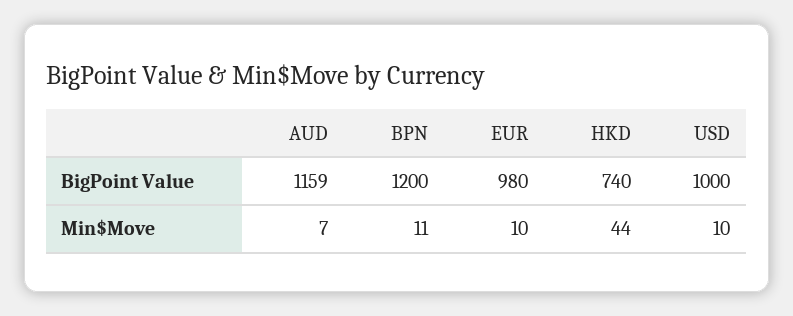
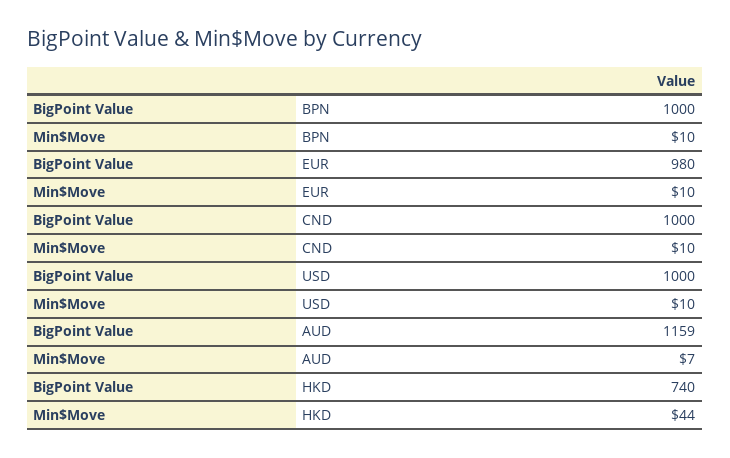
BPN, BigPoint Value: 1200 -> 1000
BPN, Min$Move: 11 -> 10
CND, BigPoint Value: none -> 1000
CND, Min$Move: none -> 10

